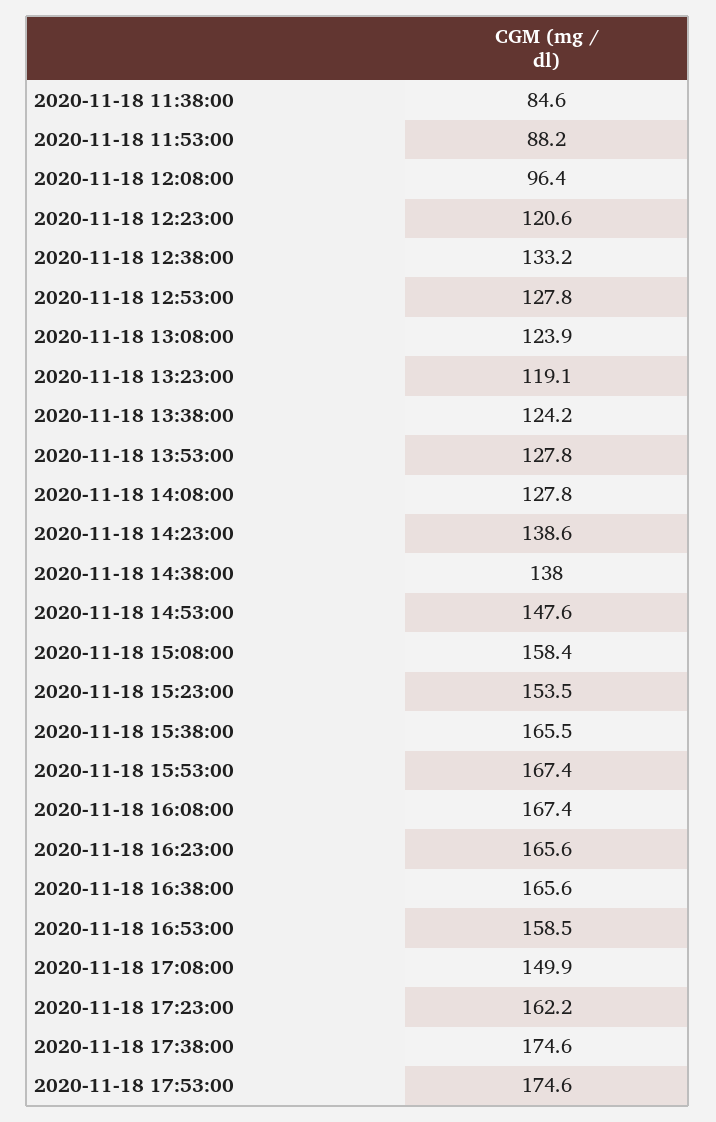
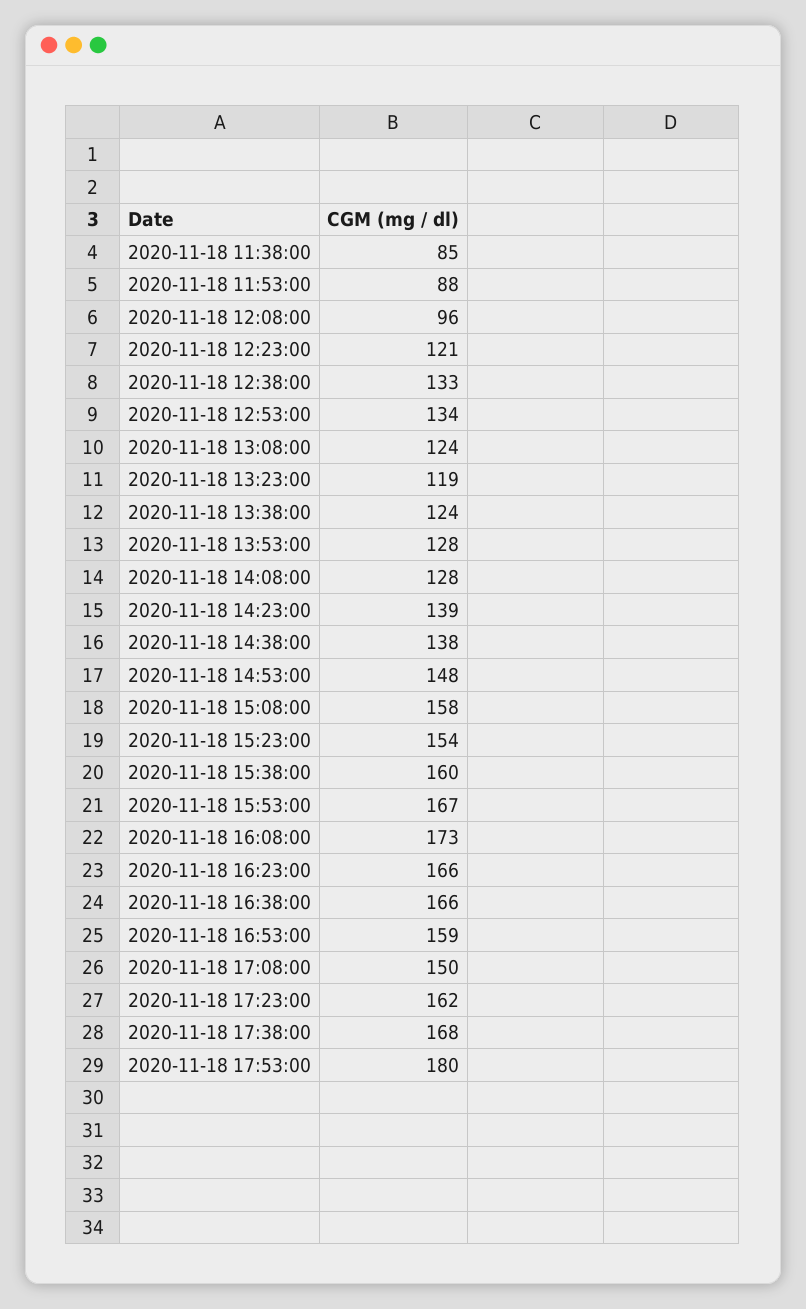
2020-11-18 12:53:00: 127.8 -> 134
2020-11-18 15:38:00: 165.5 -> 160
2020-11-18 16:08:00: 167.4 -> 173
2020-11-18 17:38:00: 174.6 -> 168
2020-11-18 17:53:00: 174.6 -> 180

